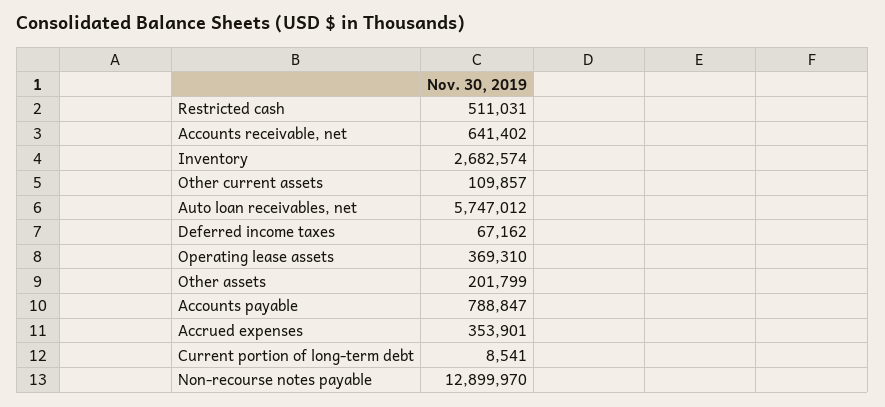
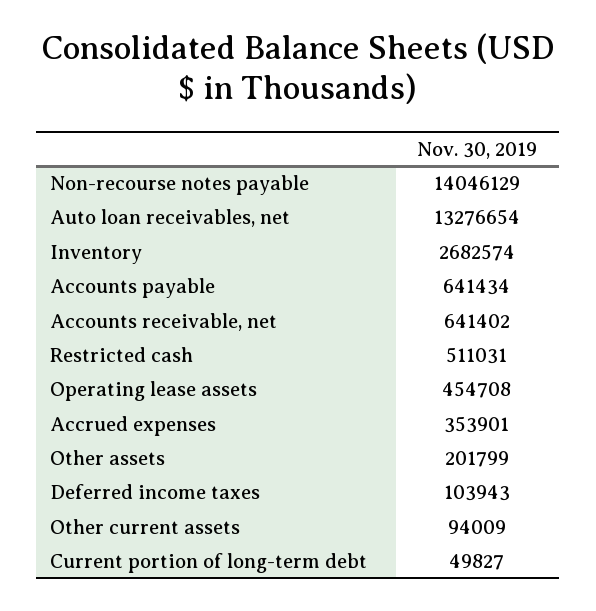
Other current assets: 109857 -> 94009
Auto loan receivables, net: 5747012 -> 13276654
Deferred income taxes: 67162 -> 103943
Operating lease assets: 369310 -> 454708
Accounts payable: 788847 -> 641434
Current portion of long-term debt: 8541 -> 49827
Non-recourse notes payable: 12899970 -> 14046129

